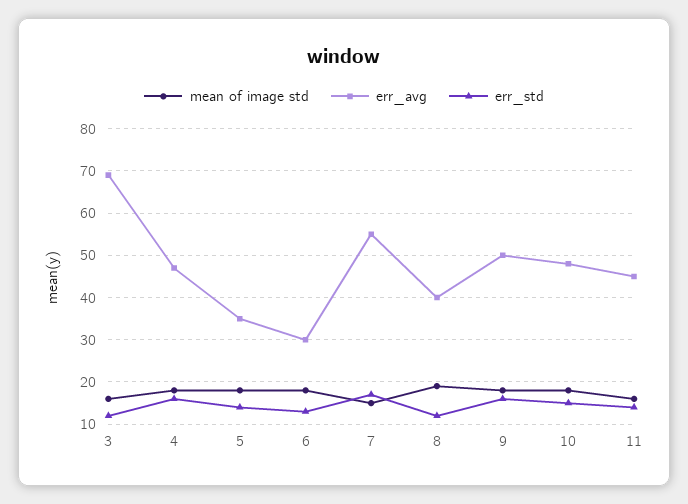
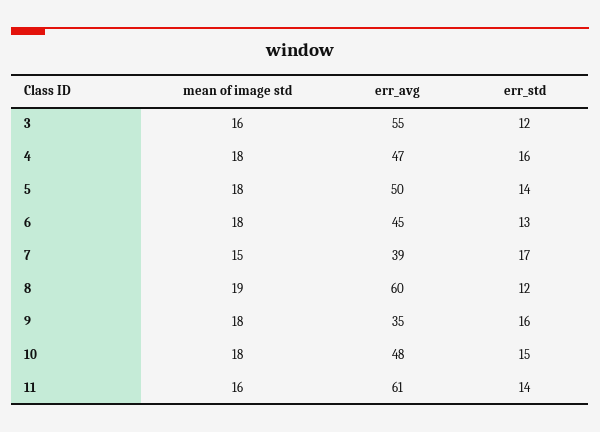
err_avg, 3: 70 -> 55
err_avg, 5: 35 -> 50
err_avg, 6: 30 -> 45
err_avg, 7: 55 -> 39
err_avg, 8: 40 -> 60
err_avg, 9: 50 -> 35
err_avg, 11: 45 -> 61

